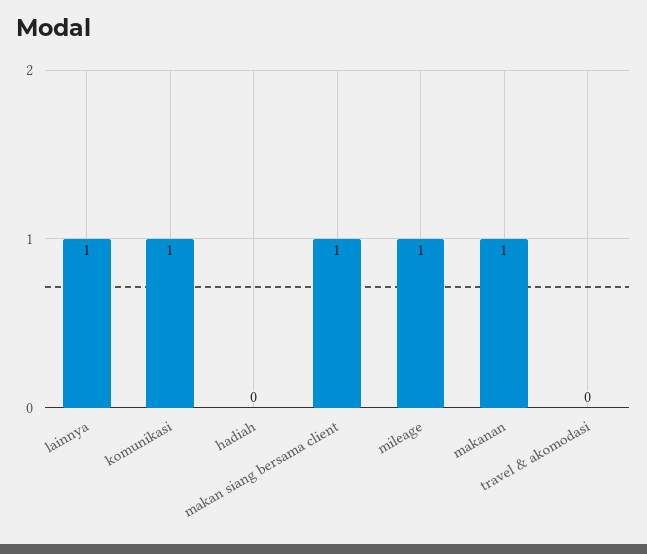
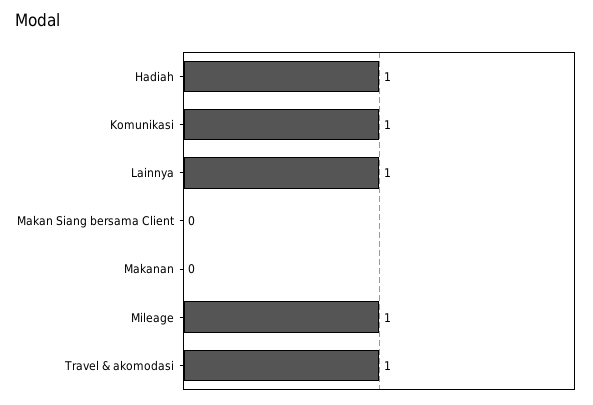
hadiah: 0 -> 1
makan siang bersama client: 1 -> 0
makanan: 1 -> 0
travel & akomodasi: 0 -> 1

